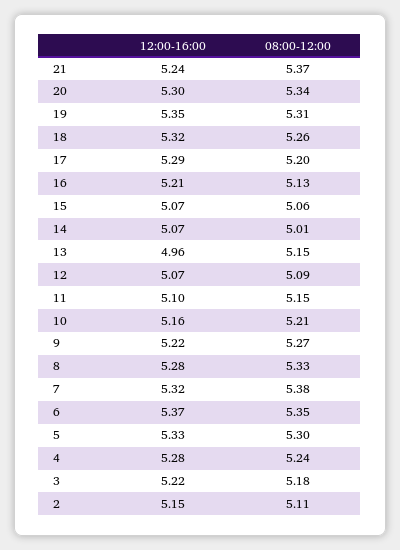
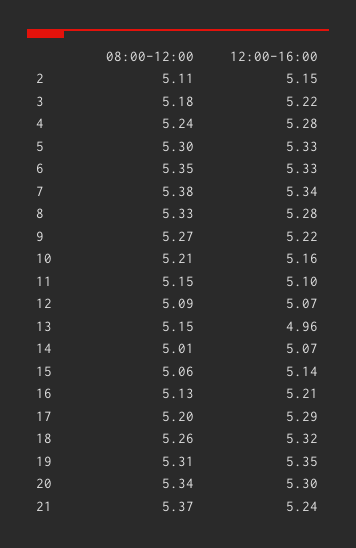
12:00-16:00, 15: 5.07 -> 5.14
12:00-16:00, 7: 5.32 -> 5.34
12:00-16:00, 6: 5.37 -> 5.33

